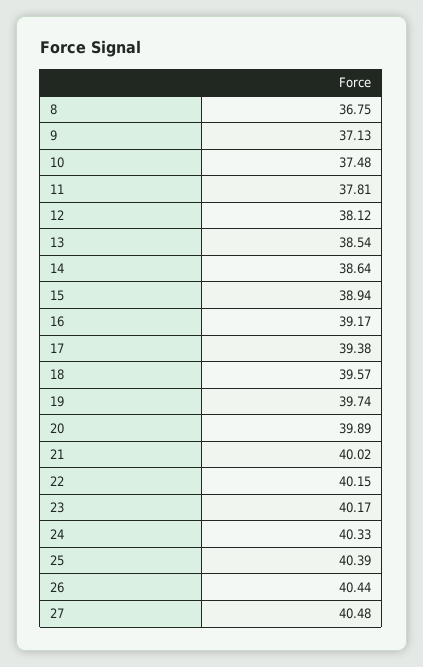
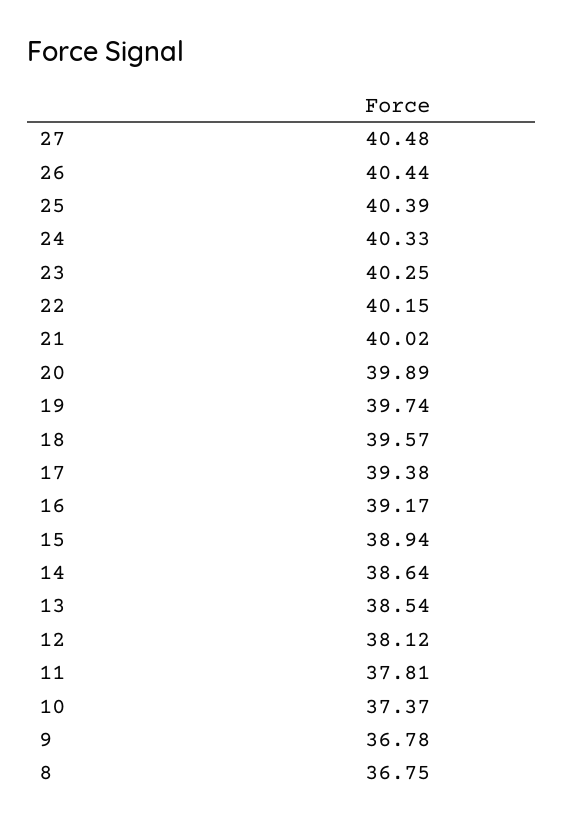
9: 37.13 -> 36.78
10: 37.48 -> 37.37
23: 40.17 -> 40.25

